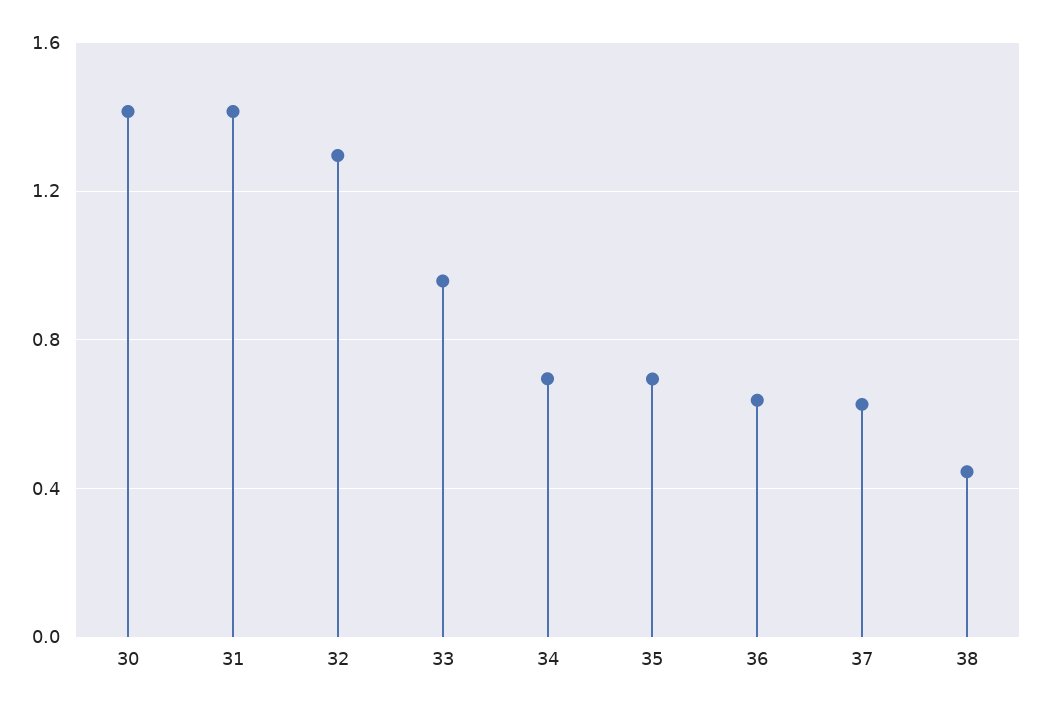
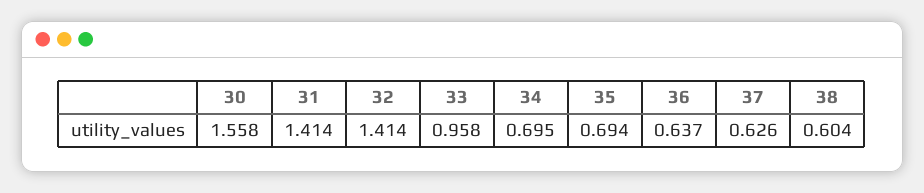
30: 1.4 -> 1.558
32: 1.3 -> 1.414
38: 0.45 -> 0.604

